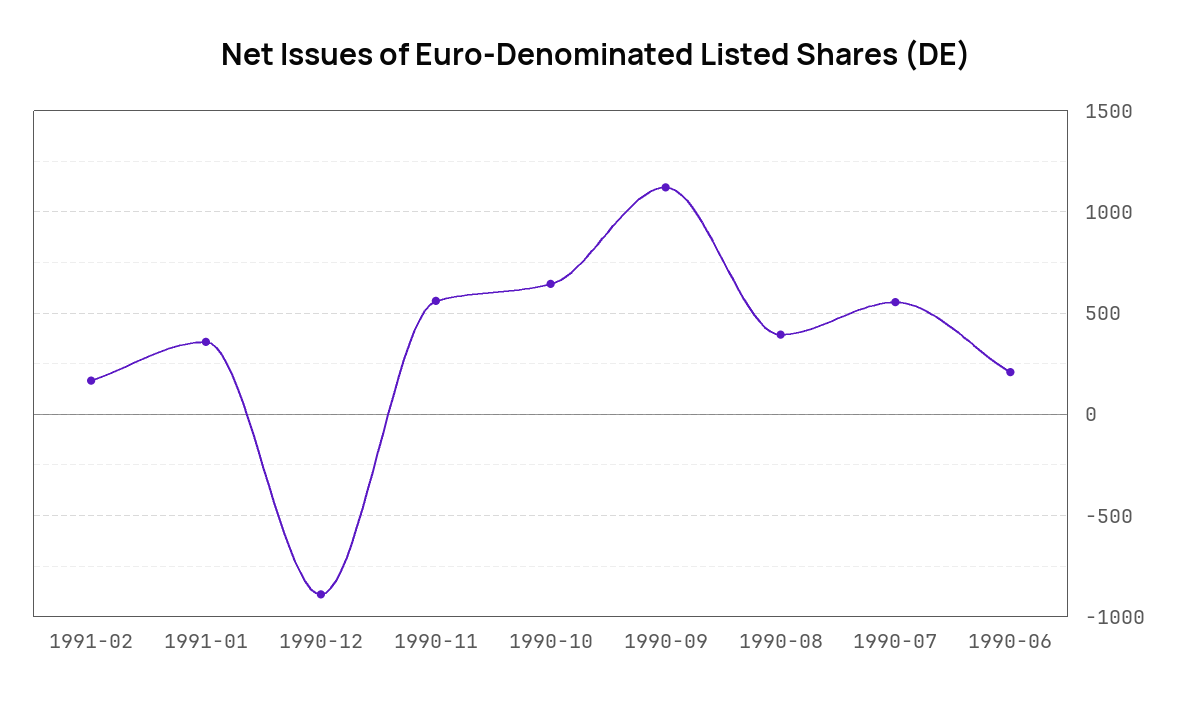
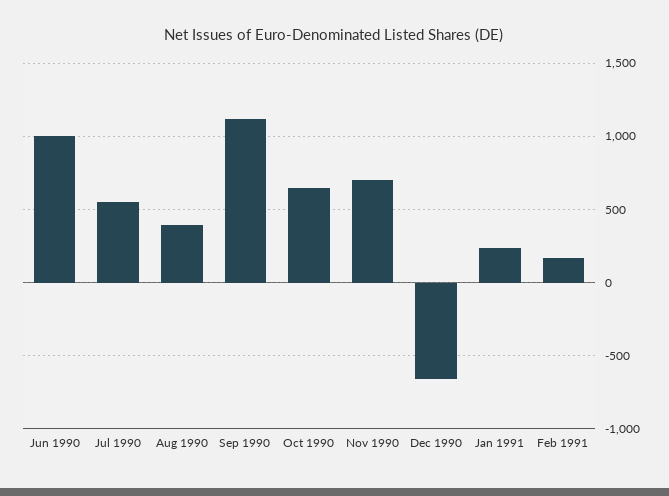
1991-01: 350 -> 250
1990-12: -900 -> -650
1990-11: 550 -> 700
1990-06: 200 -> 1000

